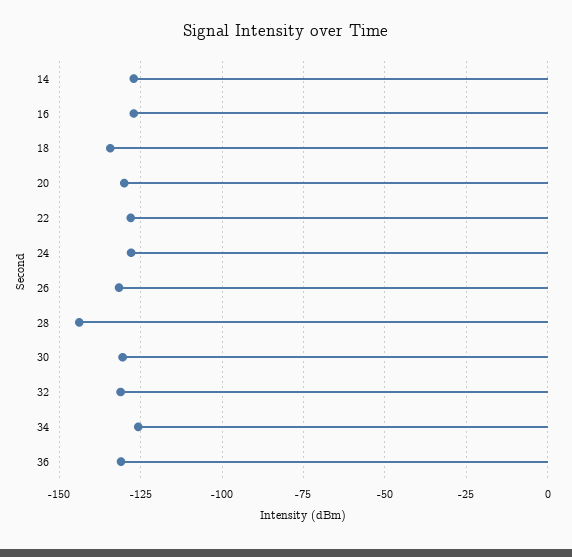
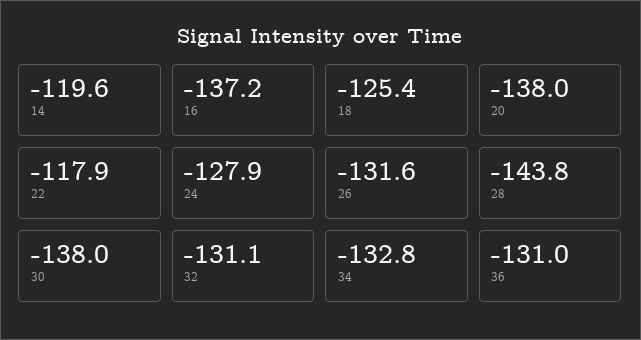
14: -127.5 -> -119.6
16: -127.5 -> -137.2
18: -135 -> -125.4
20: -130 -> -138
22: -127.5 -> -117.9
30: -130 -> -138
34: -125 -> -132.8

